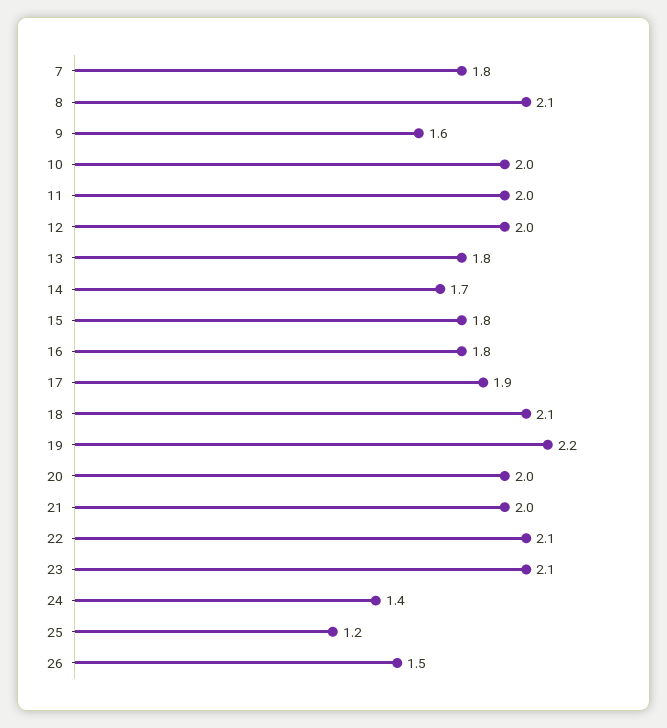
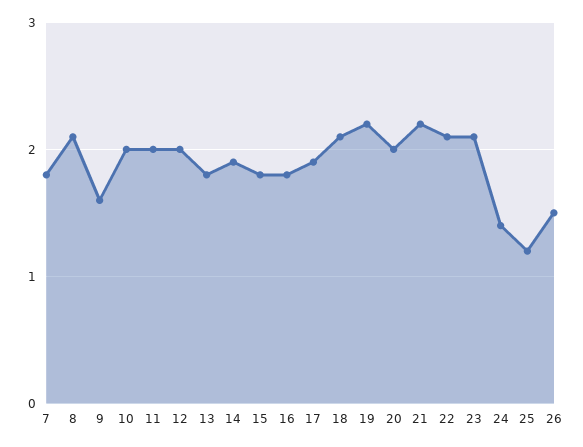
14: 1.7 -> 1.9
21: 2 -> 2.2

